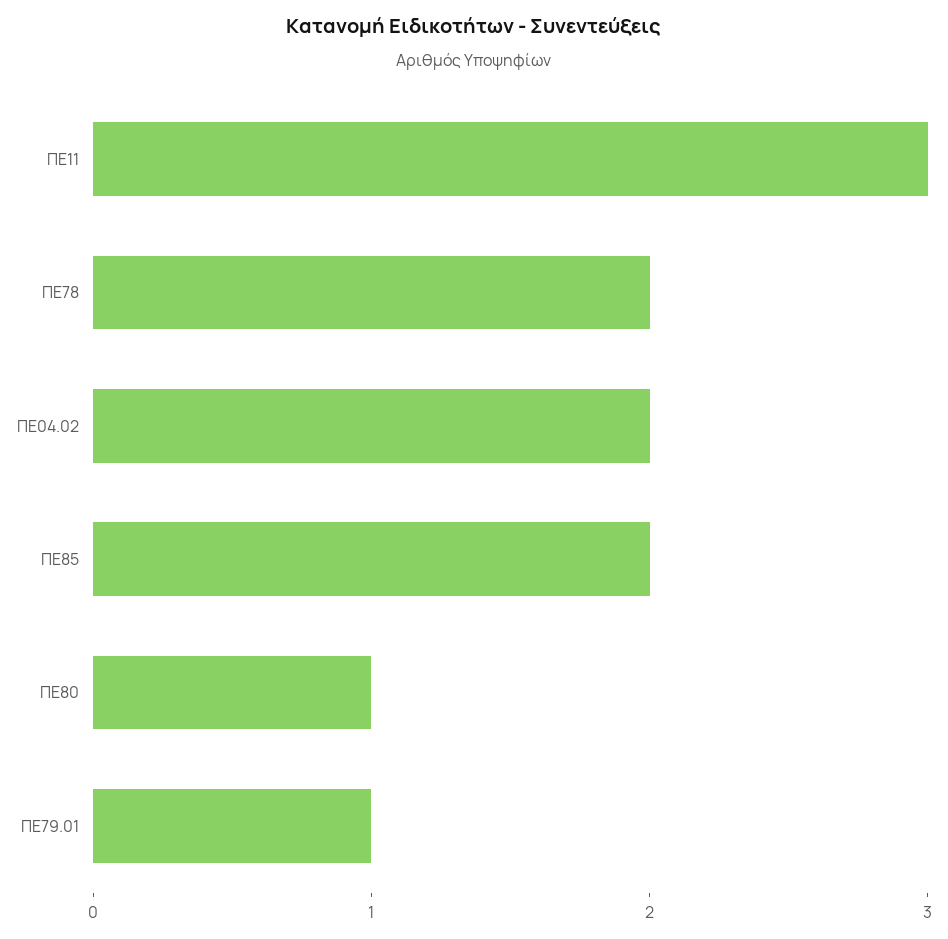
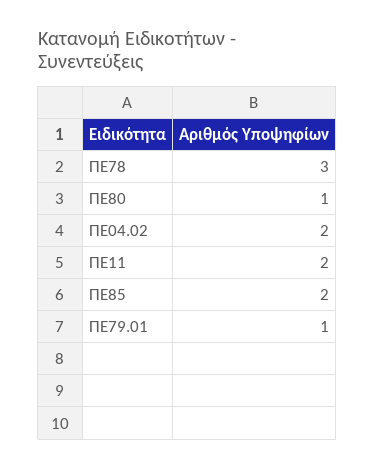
ΠΕ11: 3 -> 2
ΠΕ78: 2 -> 3

